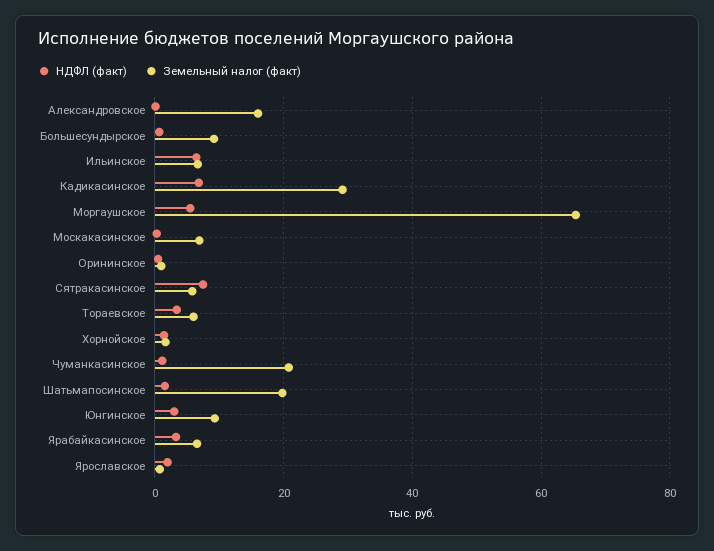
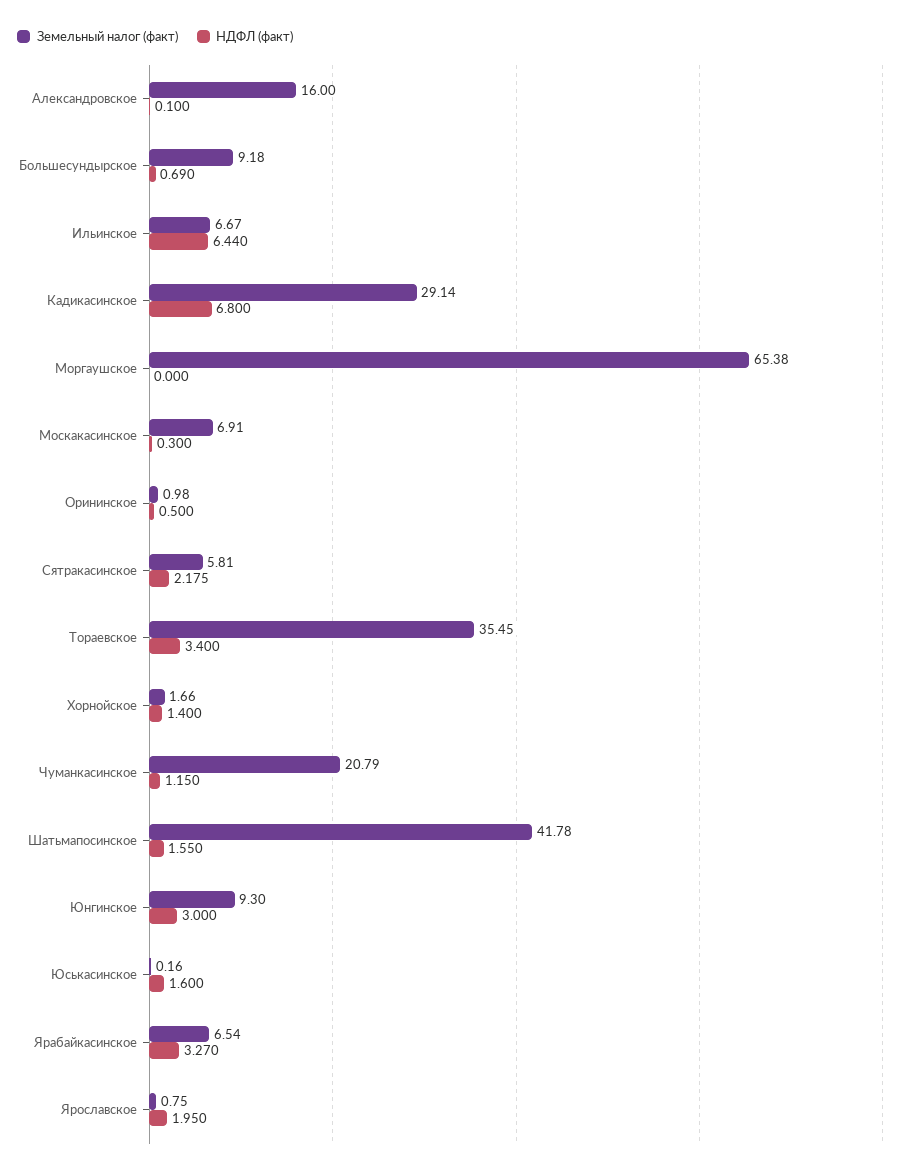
НДФЛ (факт), Моргаушское: 6 -> 0
НДФЛ (факт), Сятракасинское: 8 -> 2.175
Земельный налог (факт), Тораевское: 6 -> 35.45
Земельный налог (факт), Шатьмапосинское: 20 -> 41.78
Земельный налог (факт), Юськасинское: none -> 0.16
НДФЛ (факт), Юськасинское: none -> 1.6

